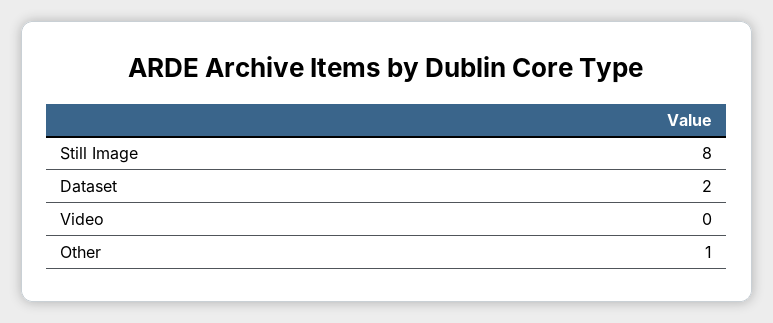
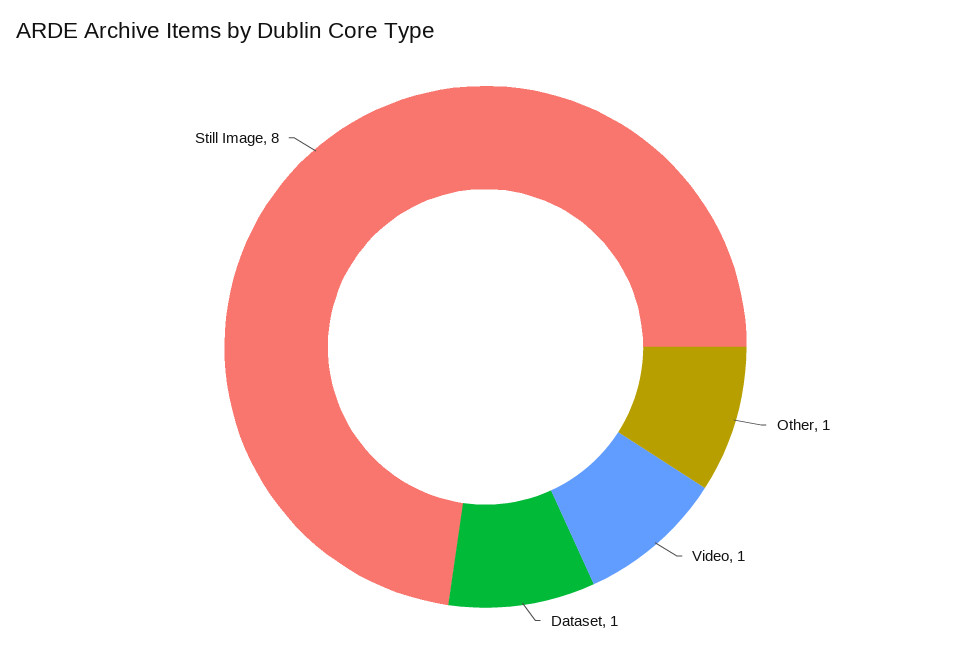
Dataset: 2 -> 1
Video: 0 -> 1

